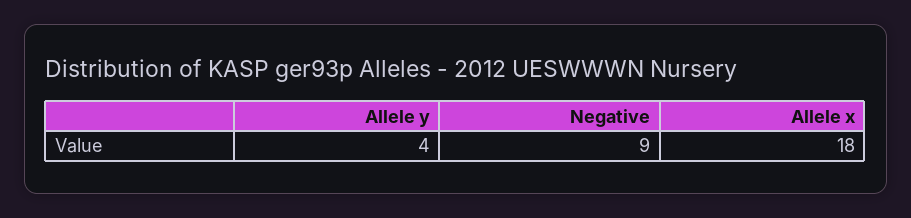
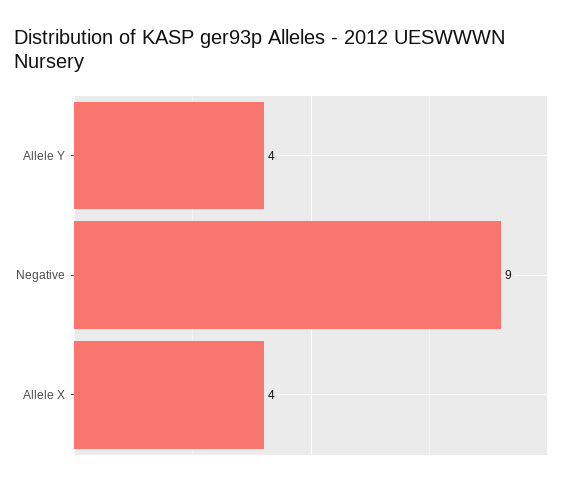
Allele x: 18 -> 4

